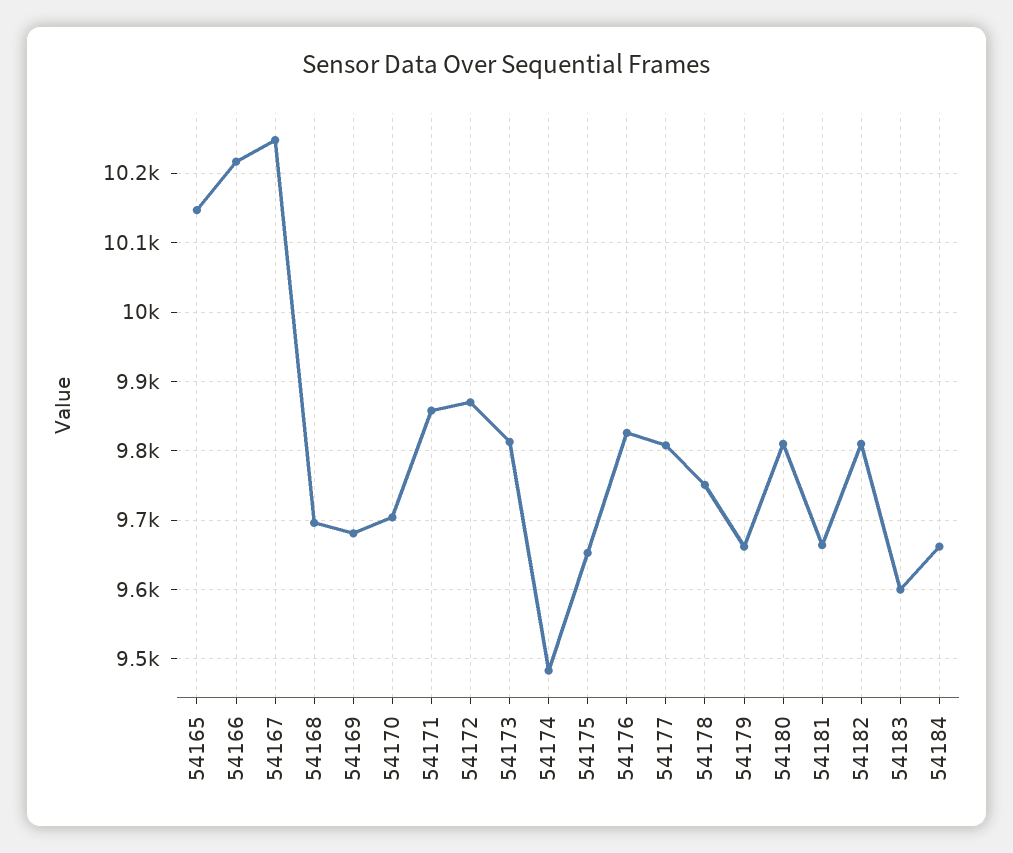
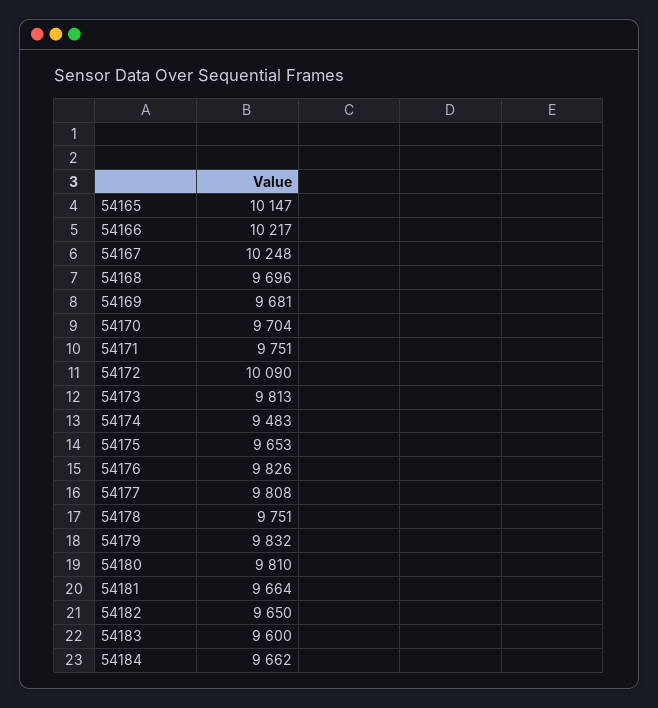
54171: 9860 -> 9751
54172: 9870 -> 10090
54179: 9660 -> 9832
54182: 9810 -> 9650

